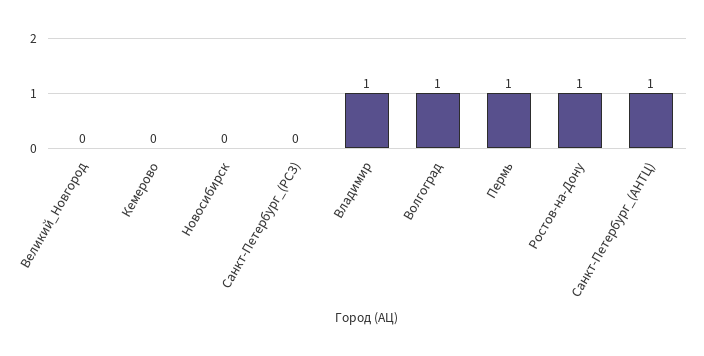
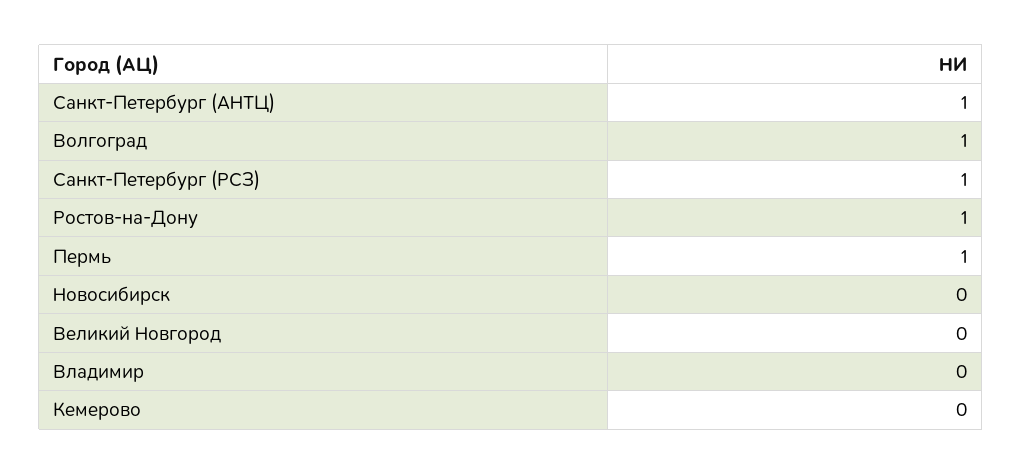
Санкт-Петербург_(РСЗ): 0 -> 1
Владимир: 1 -> 0

